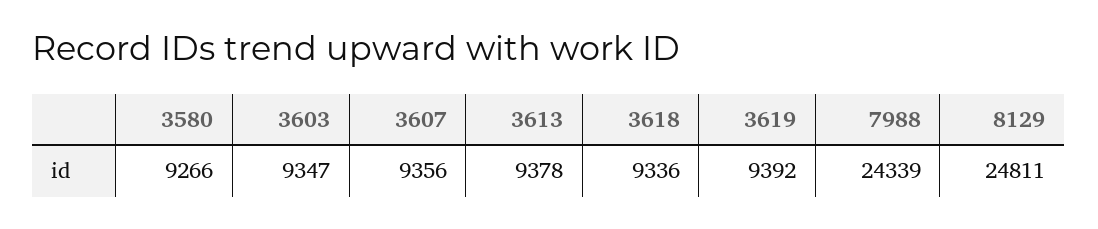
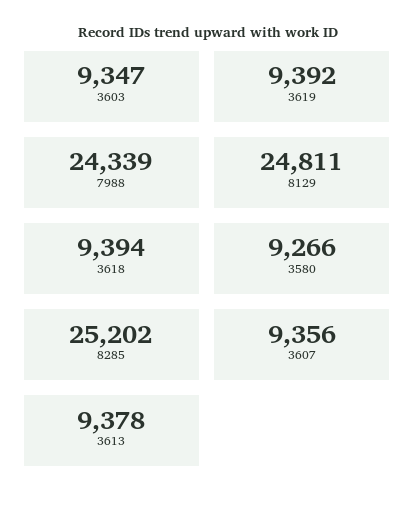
3618: 9336 -> 9394
8285: none -> 25202

